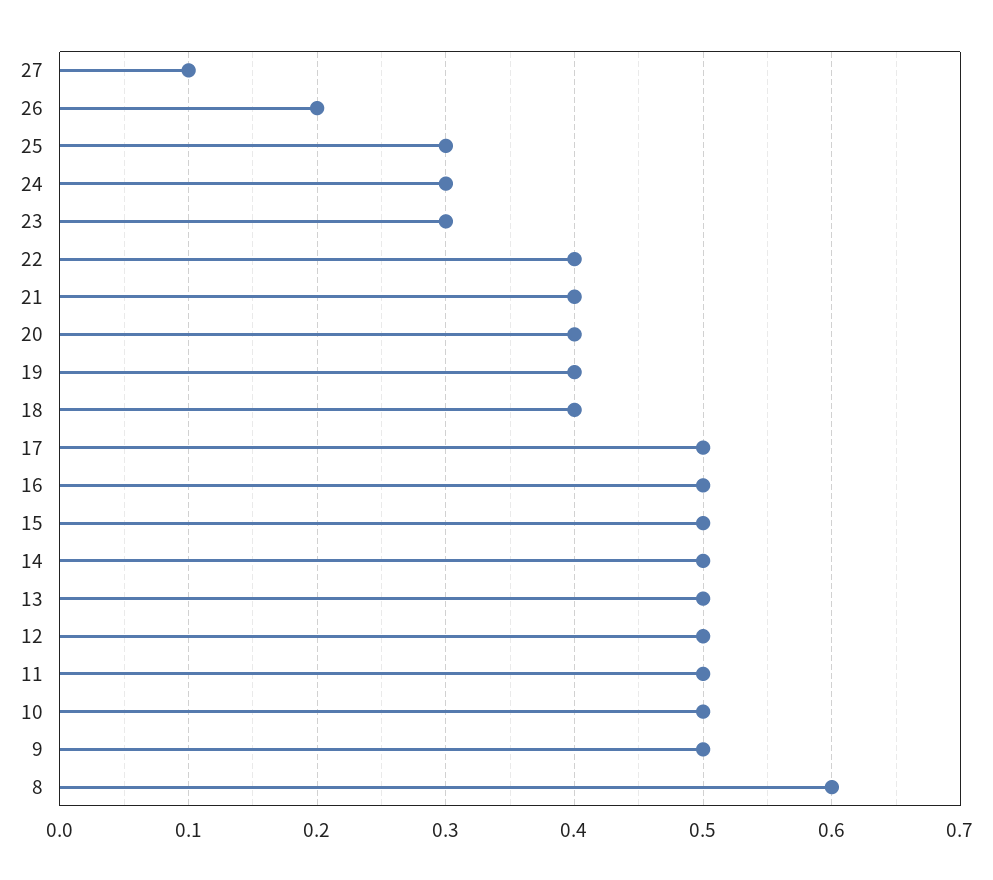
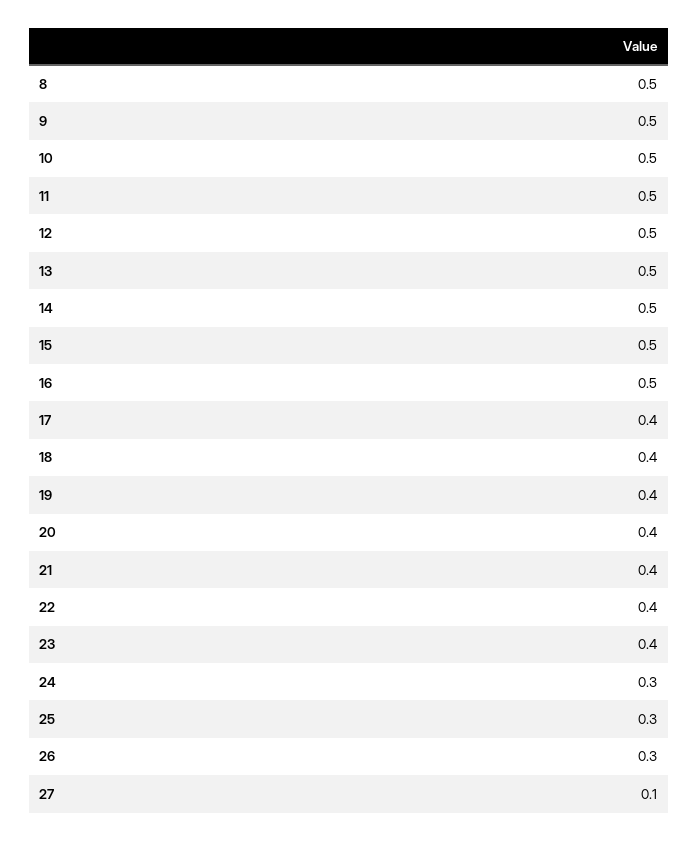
26: 0.2 -> 0.3
23: 0.3 -> 0.4
17: 0.5 -> 0.4
8: 0.6 -> 0.5

